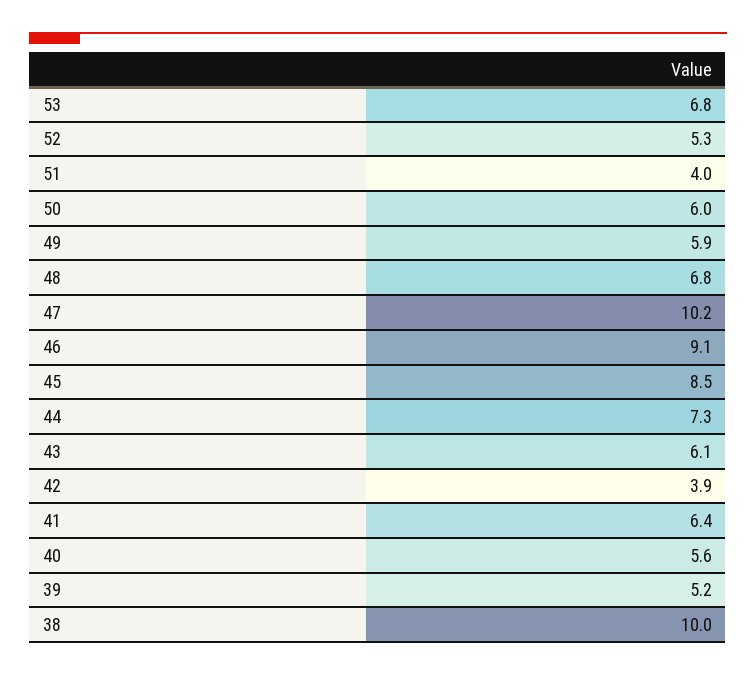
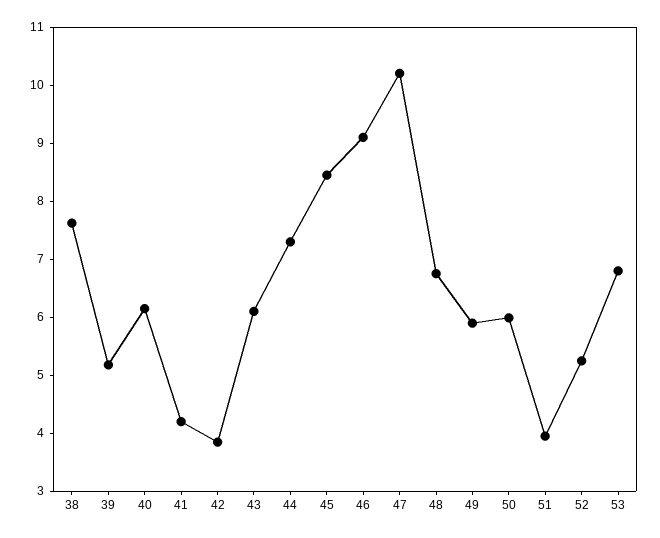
41: 6.4 -> 4.2
40: 5.6 -> 6.2
38: 10 -> 7.6

